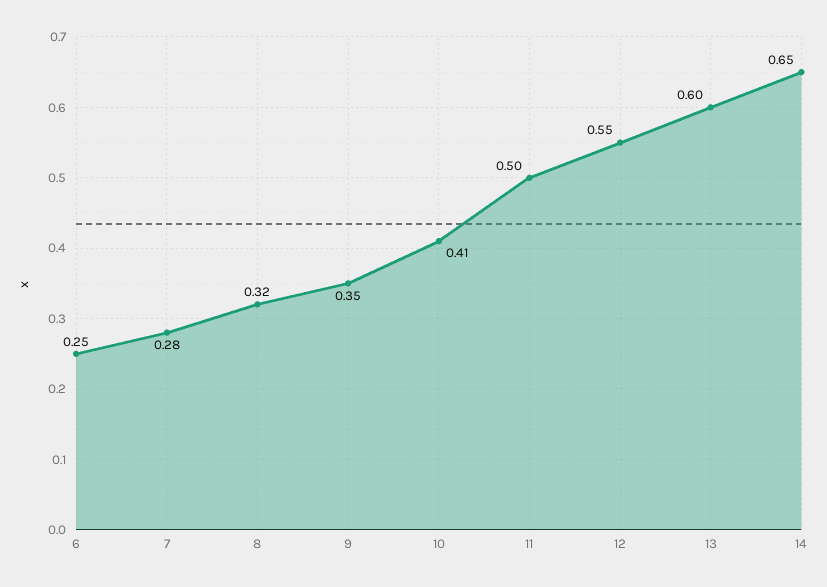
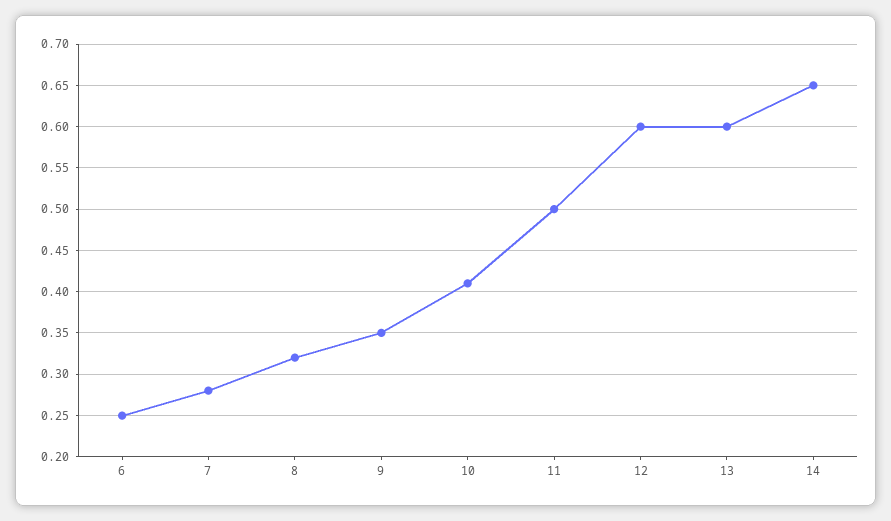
12: 0.55 -> 0.6

